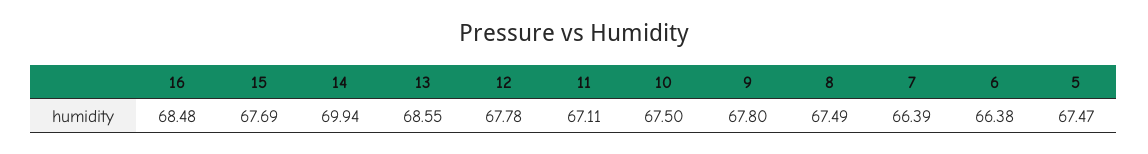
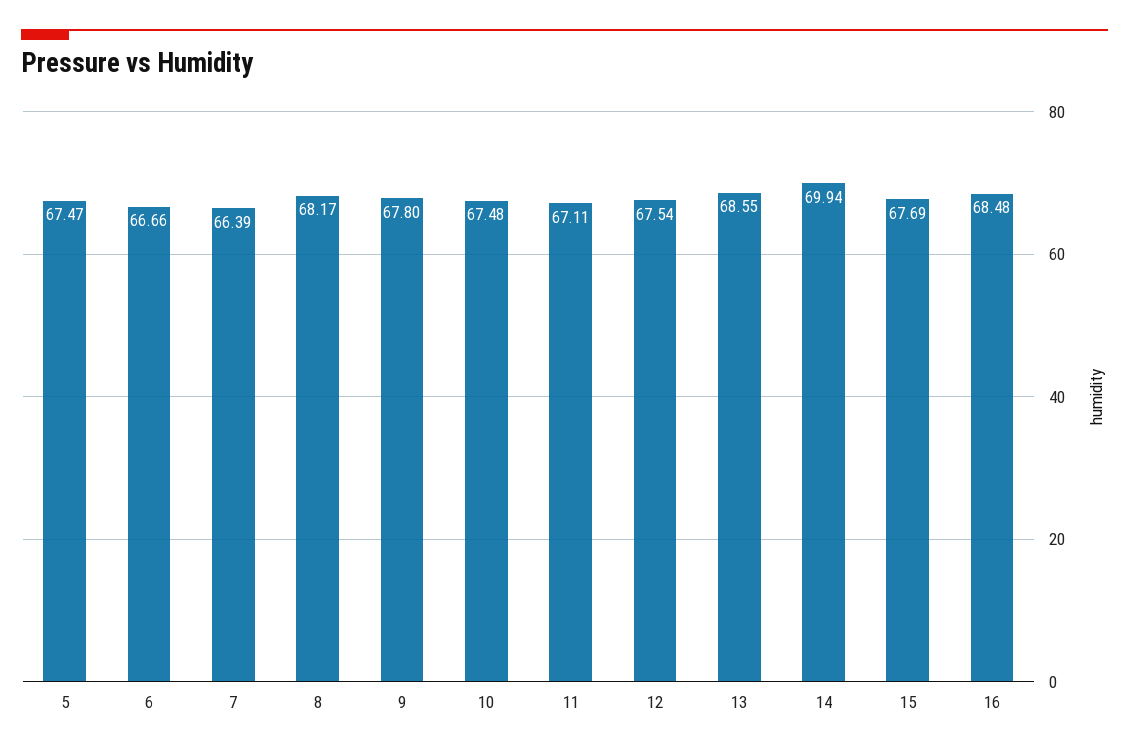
12: 67.78 -> 67.54
10: 67.5 -> 67.48
8: 67.49 -> 68.17
6: 66.38 -> 66.66

